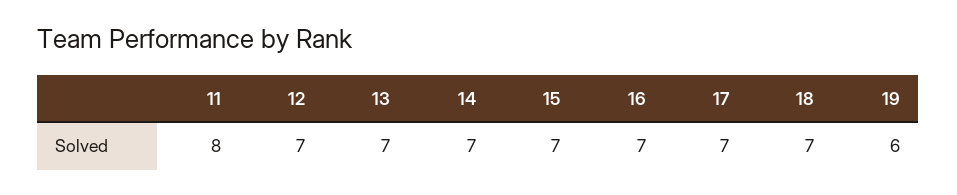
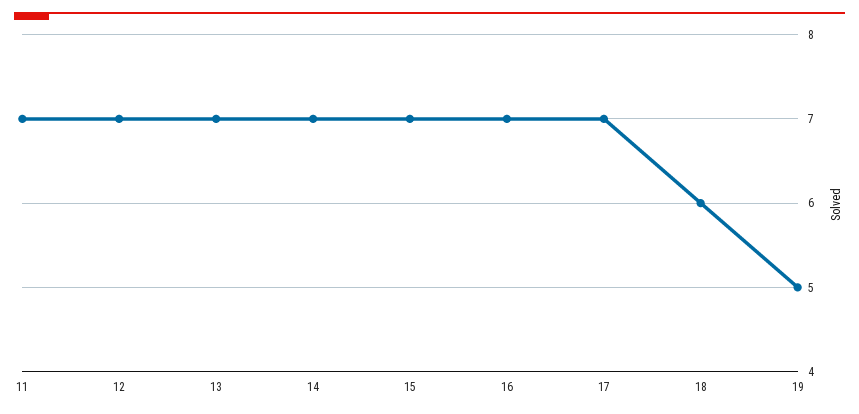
11: 8 -> 7
18: 7 -> 6
19: 6 -> 5

